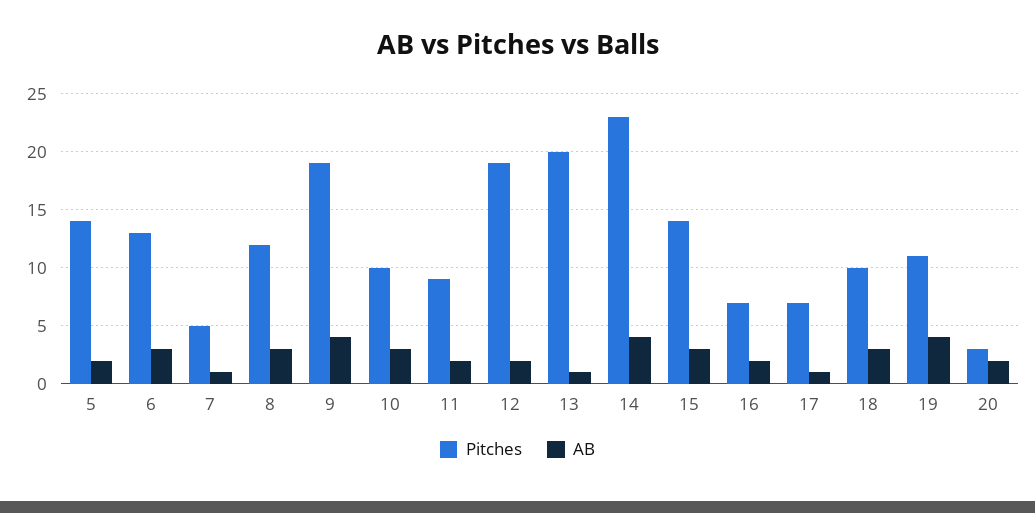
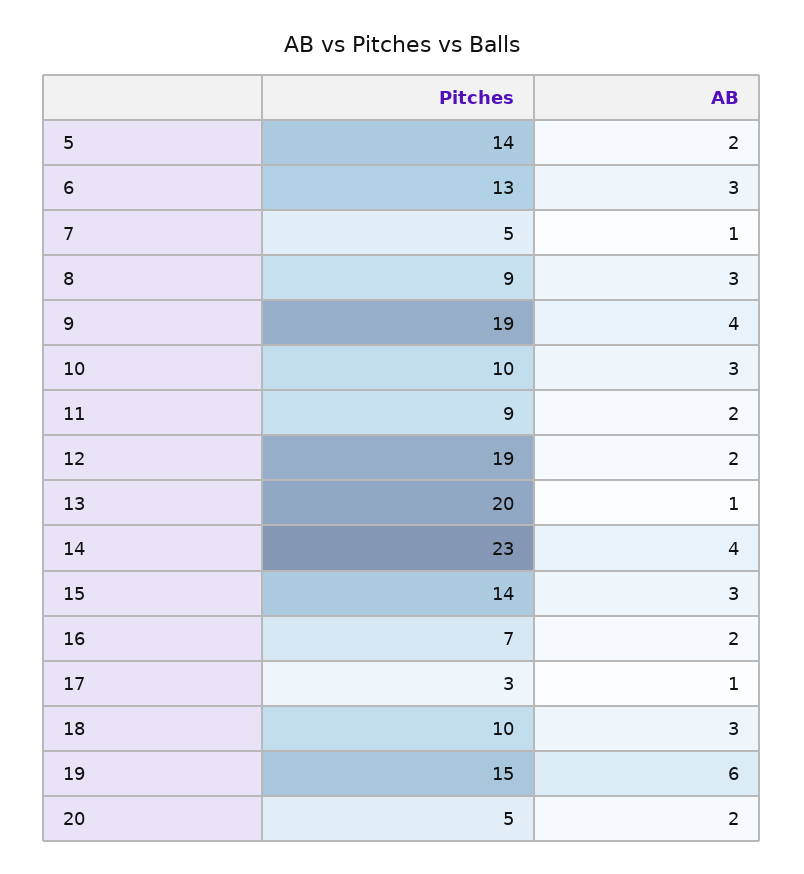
Pitches, 8: 12 -> 9
Pitches, 17: 7 -> 3
Pitches, 19: 11 -> 15
AB, 19: 4 -> 6
Pitches, 20: 3 -> 5

